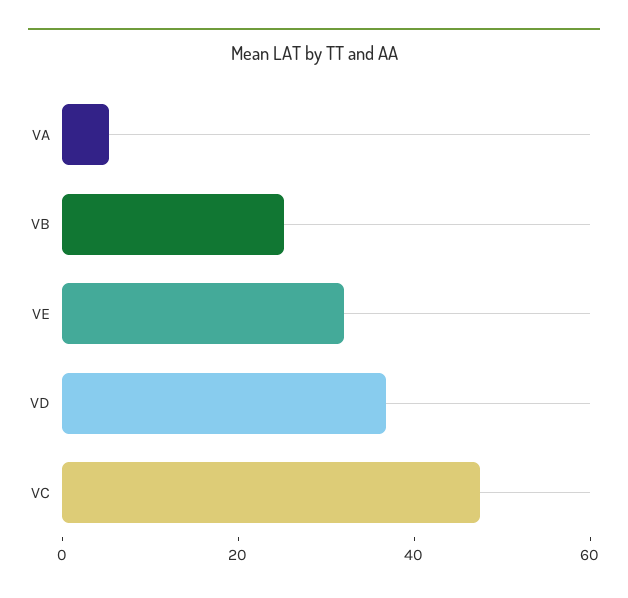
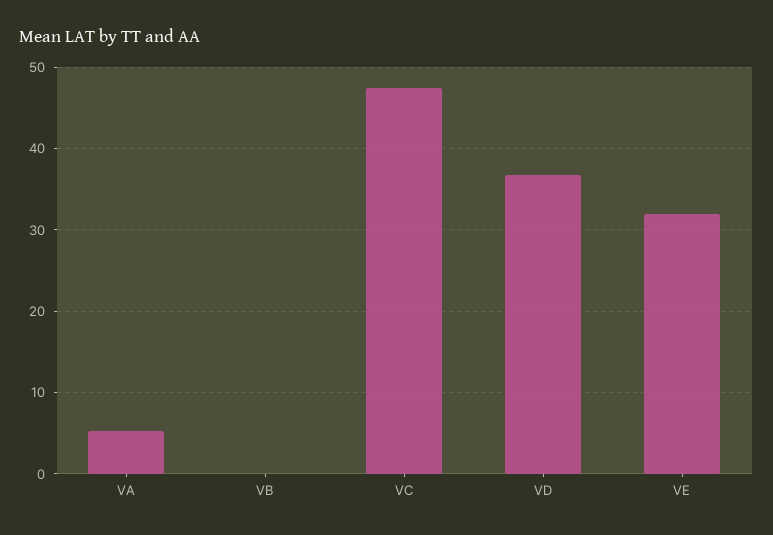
VB: 25 -> 0

